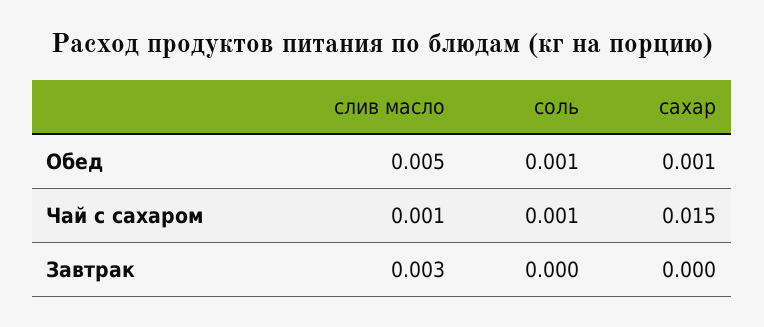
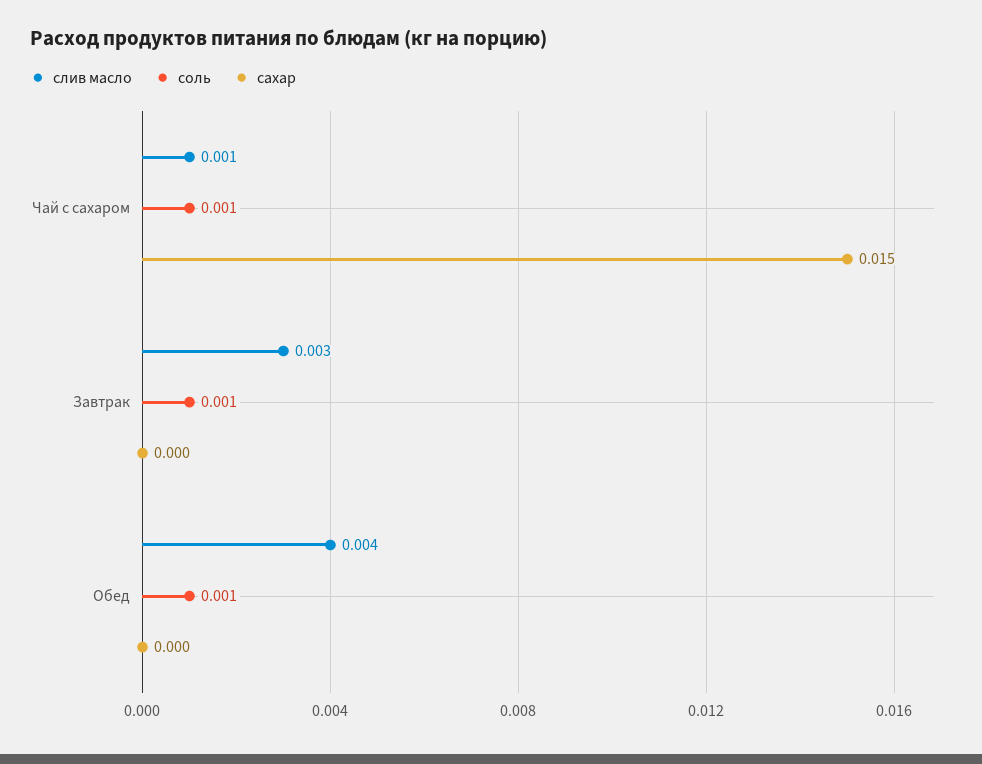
слив масло, Обед: 0.005 -> 0.004
сахар, Обед: 0.001 -> 0
соль, Завтрак: 0 -> 0.001

